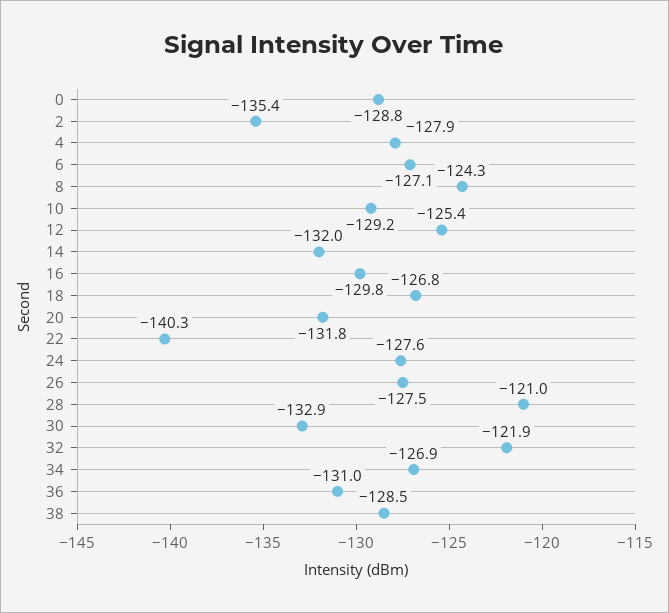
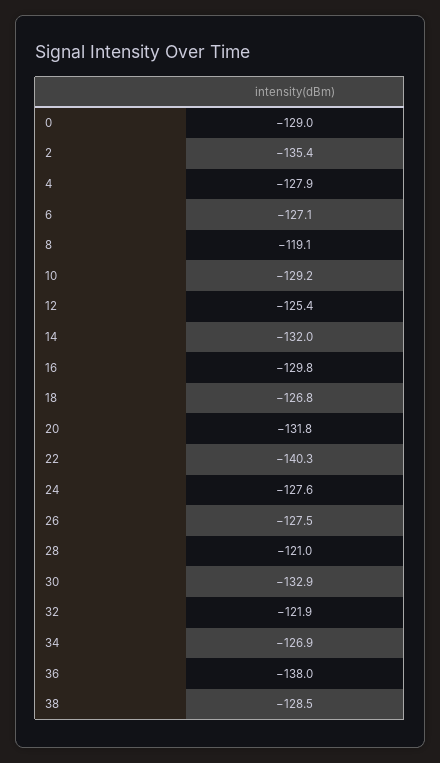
0: -128.8 -> -129
8: -124.3 -> -119.1
36: -131 -> -138

